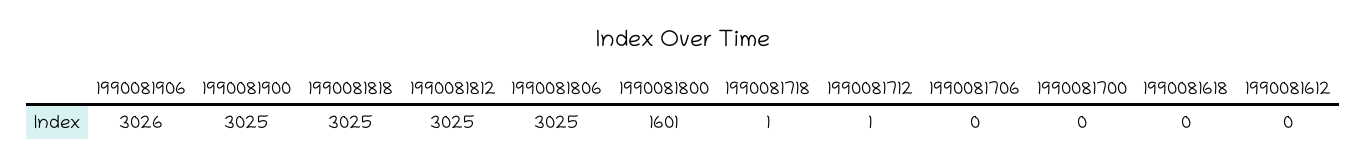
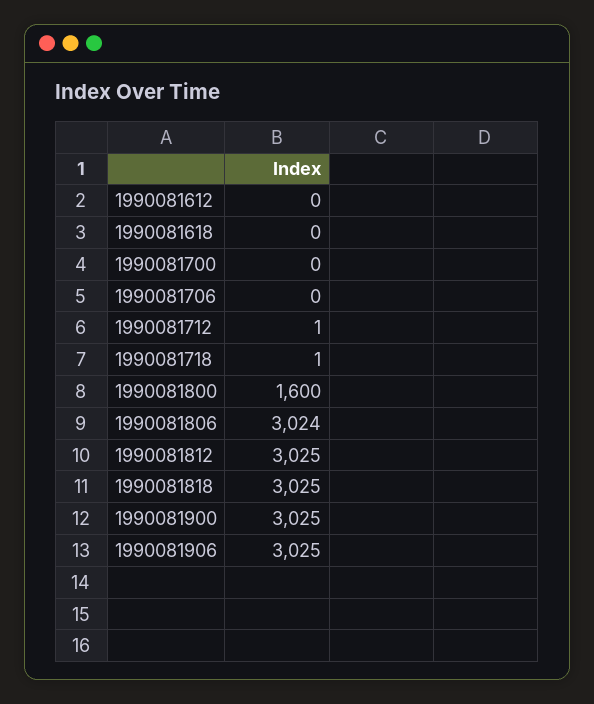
1990081906: 3026 -> 3025
1990081806: 3025 -> 3024
1990081800: 1601 -> 1600

